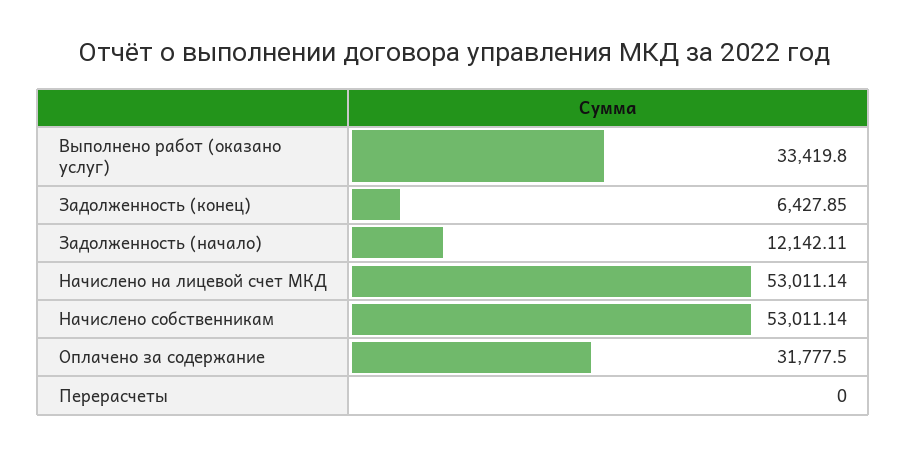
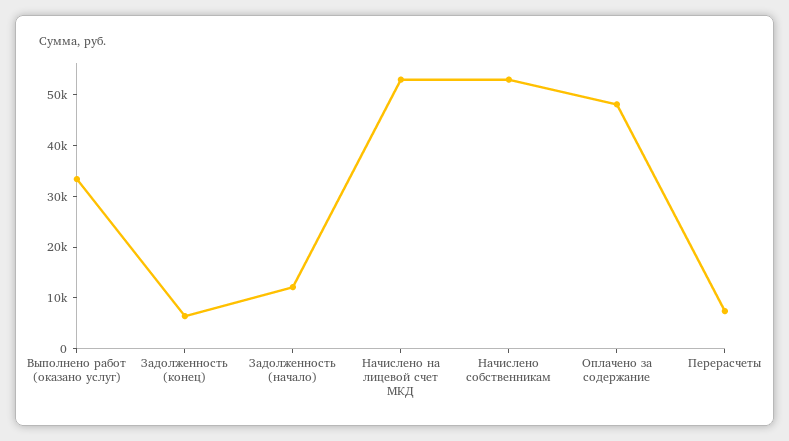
Оплачено за содержание: 31777.5 -> 48000
Перерасчеты: 0 -> 8000

